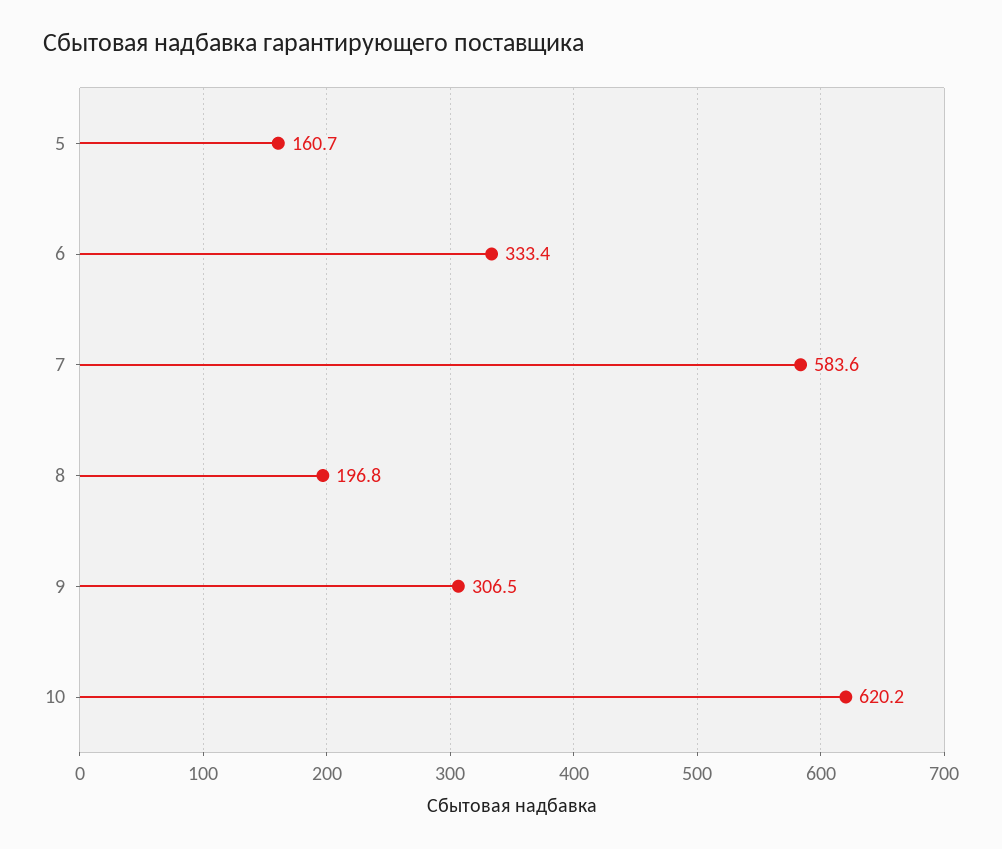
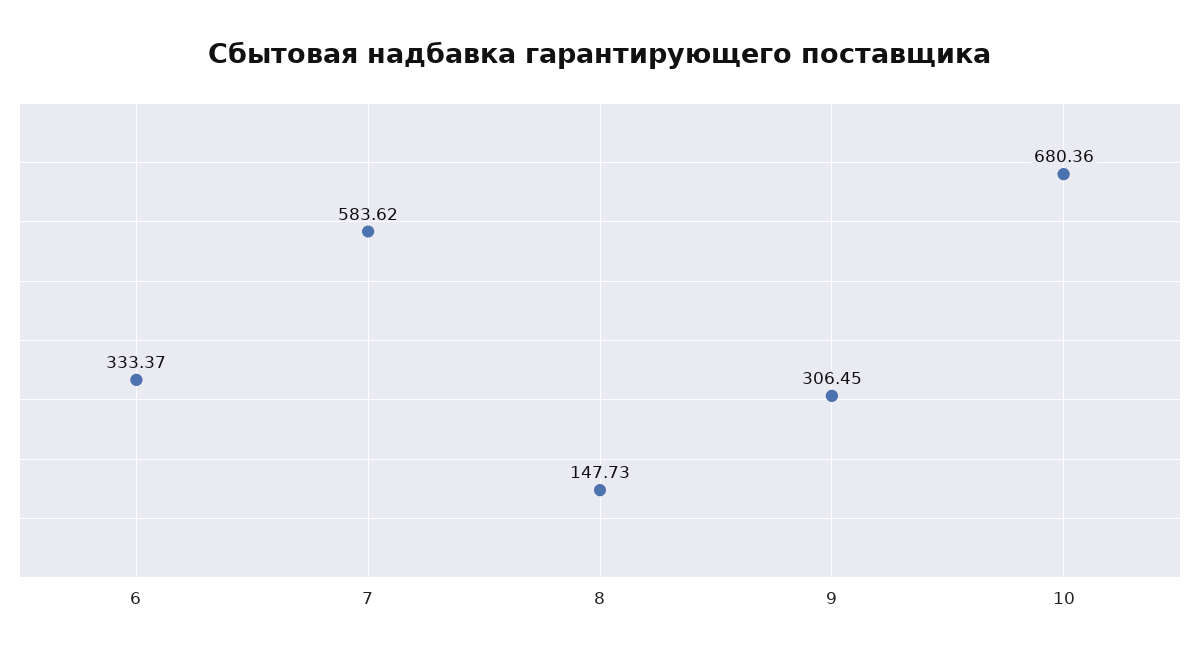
5: 160.7 -> none
8: 196.8 -> 147.73
10: 620.2 -> 680.36

